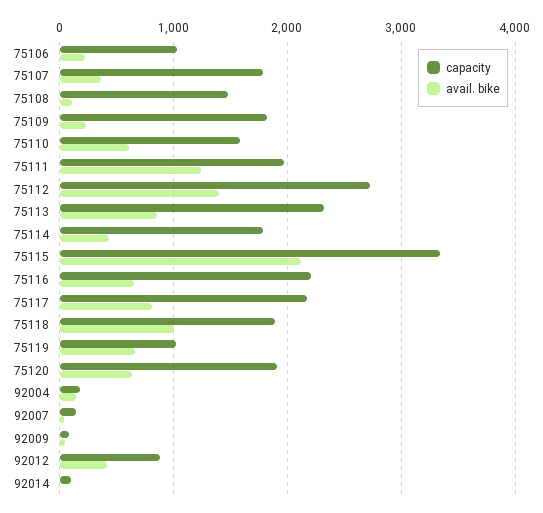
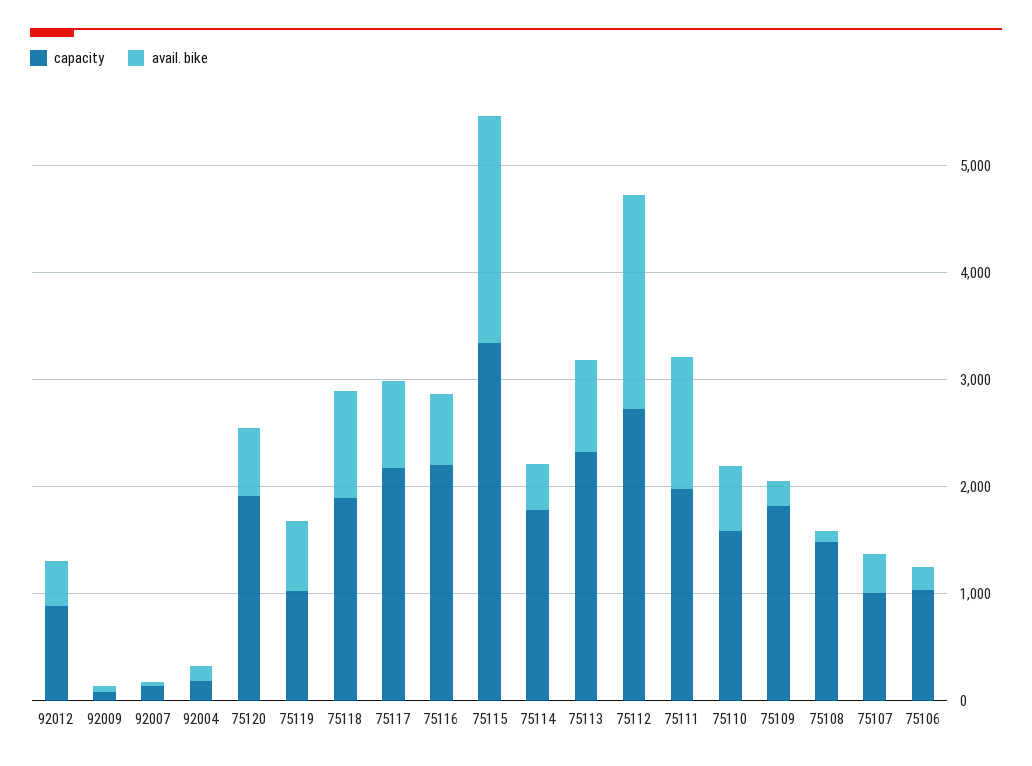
capacity, 75107: 1800 -> 1000
avail. bike, 75112: 1400 -> 2000
capacity, 92014: 100 -> none
avail. bike, 92014: 0 -> none

